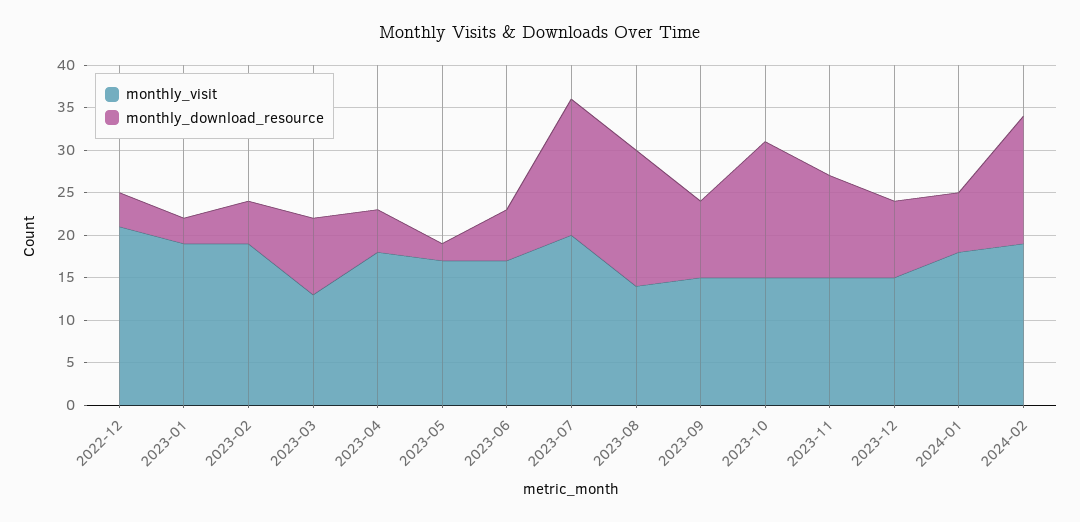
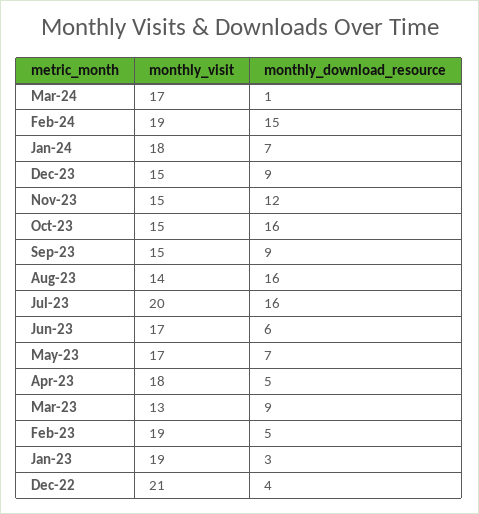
monthly_download_resource, 2023-05: 2 -> 7
monthly_visit, Mar-24: none -> 17
monthly_download_resource, Mar-24: none -> 1

